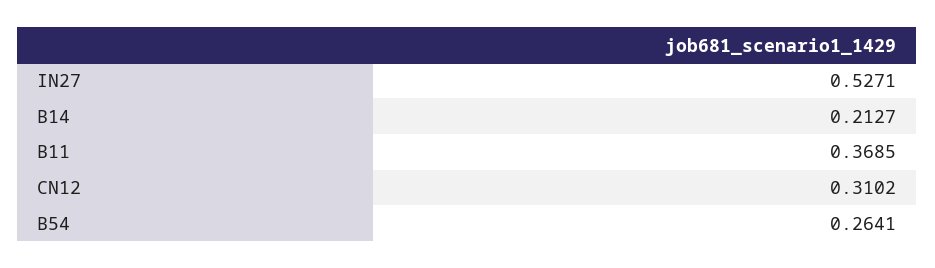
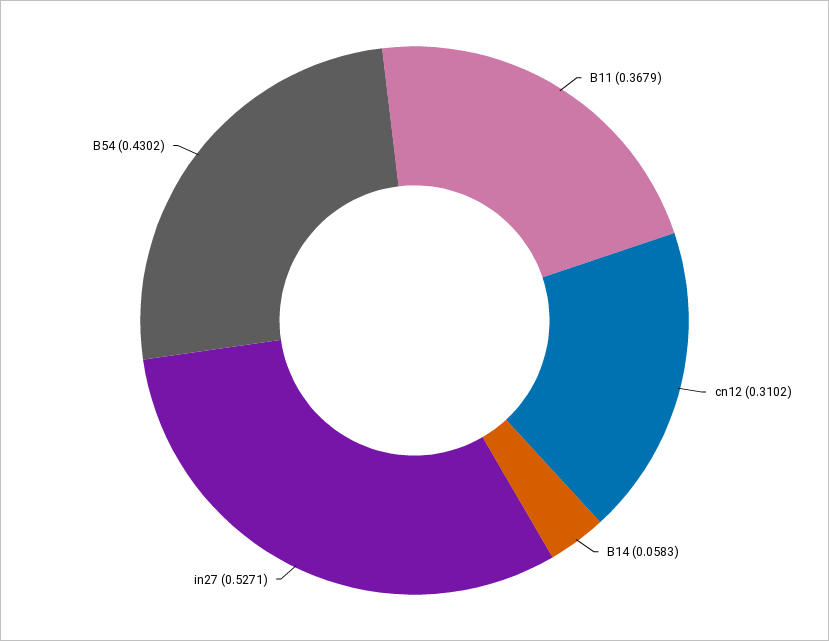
B14: 0.2127 -> 0.0583
B11: 0.3685 -> 0.3679
B54: 0.2641 -> 0.4302

